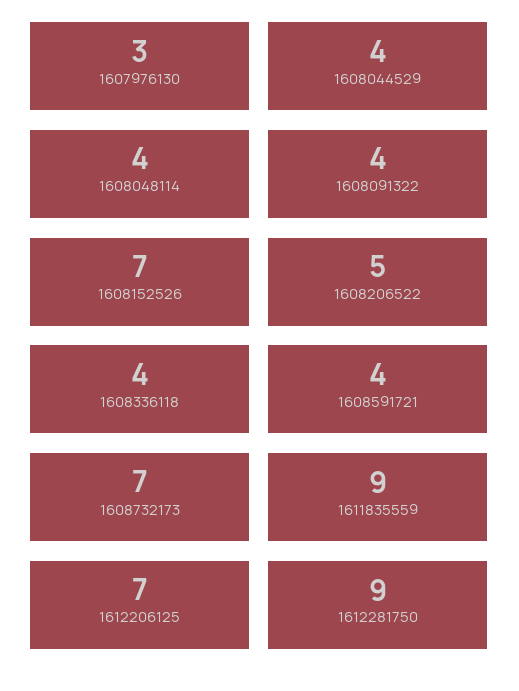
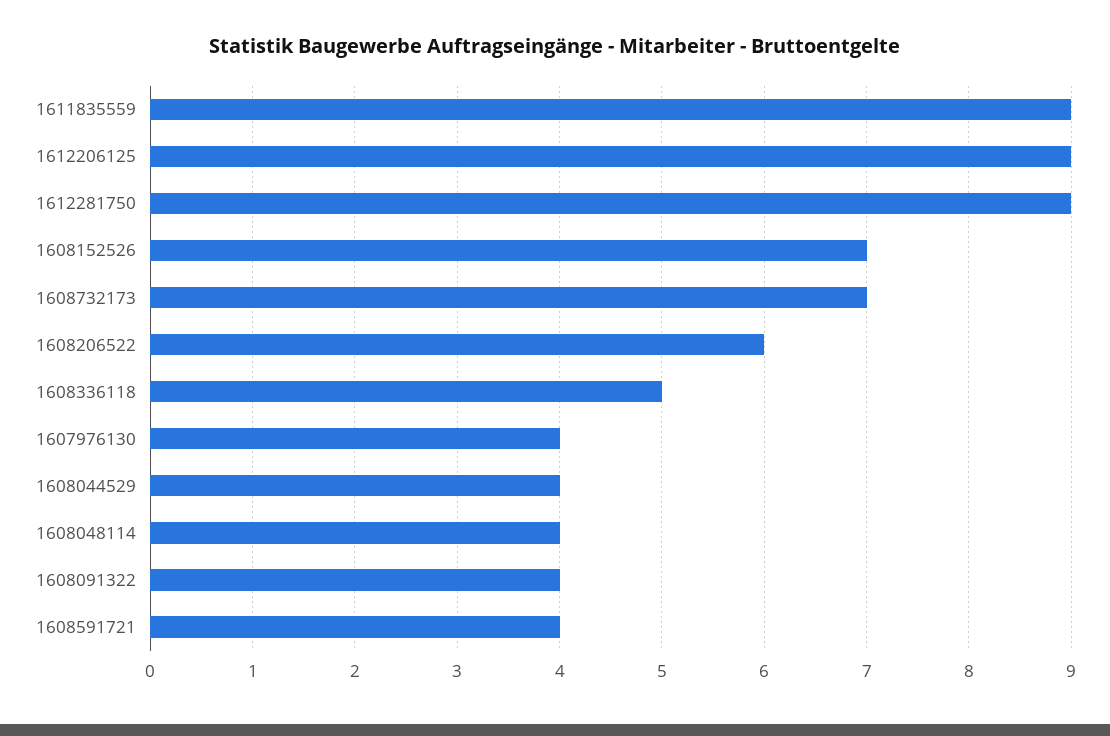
1607976130: 3 -> 4
1608206522: 5 -> 6
1608336118: 4 -> 5
1612206125: 7 -> 9

